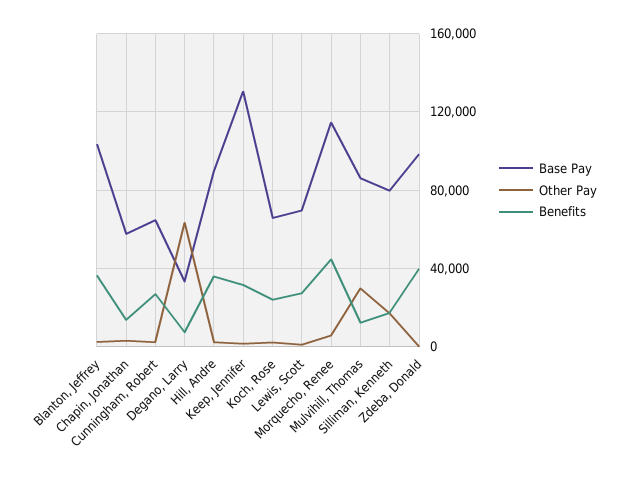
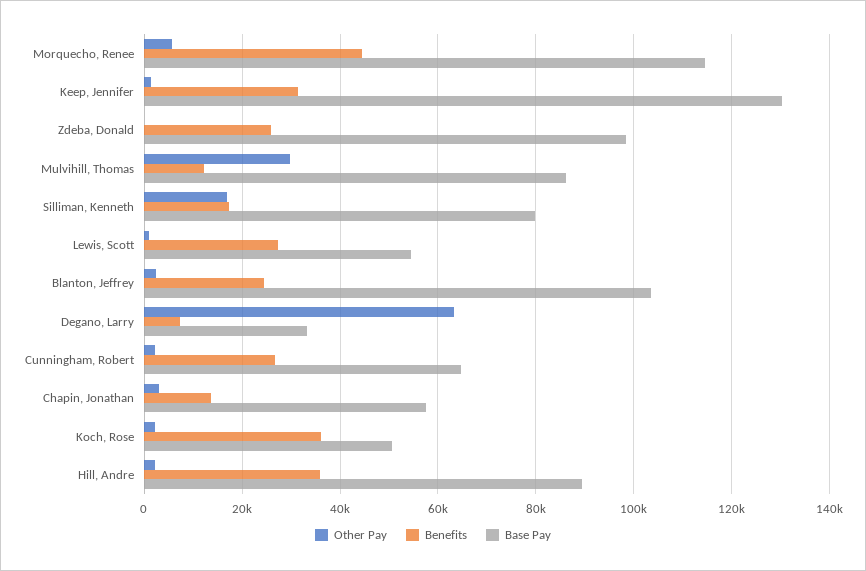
Benefits, Blanton, Jeffrey: 35000 -> 24000
Base Pay, Koch, Rose: 65000 -> 50000
Benefits, Koch, Rose: 25000 -> 36000
Base Pay, Lewis, Scott: 70000 -> 54000
Benefits, Zdeba, Donald: 40000 -> 26000

